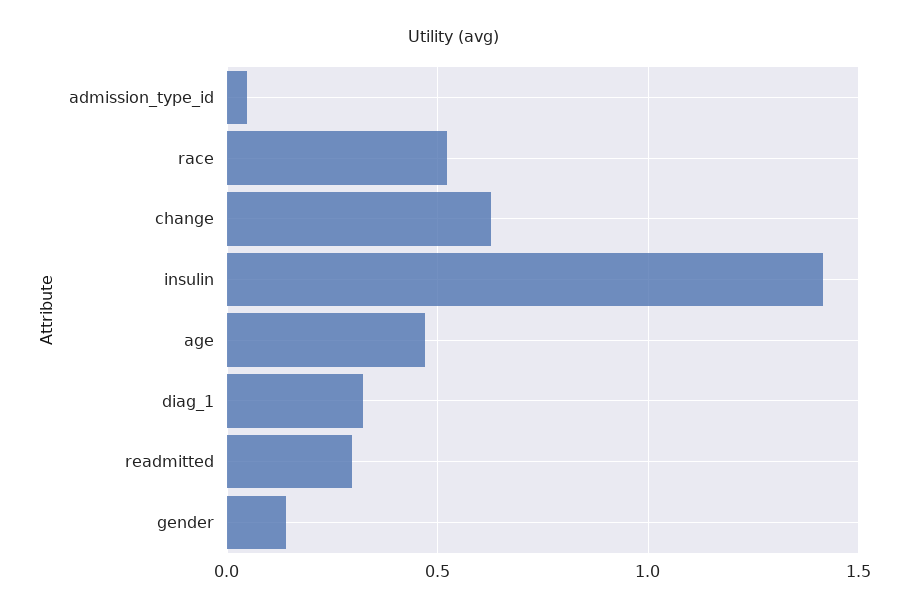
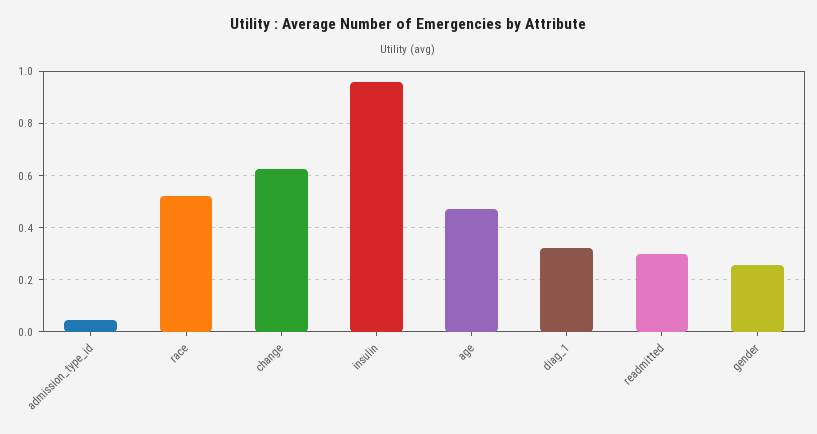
insulin: 1.4 -> 0.95
gender: 0.15 -> 0.25

